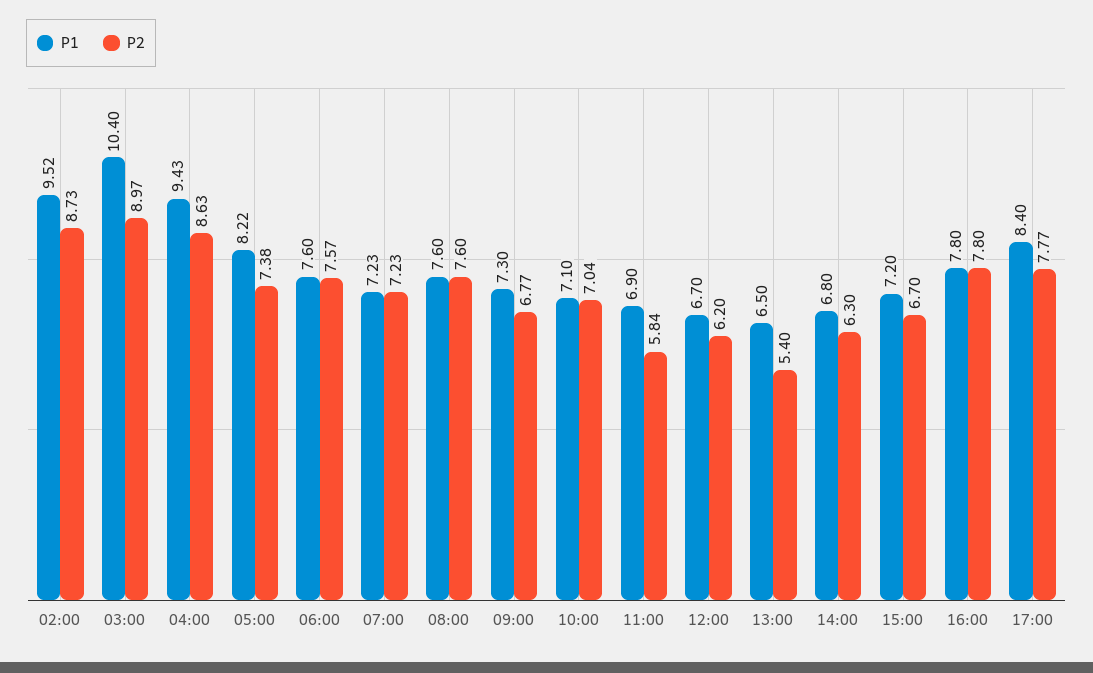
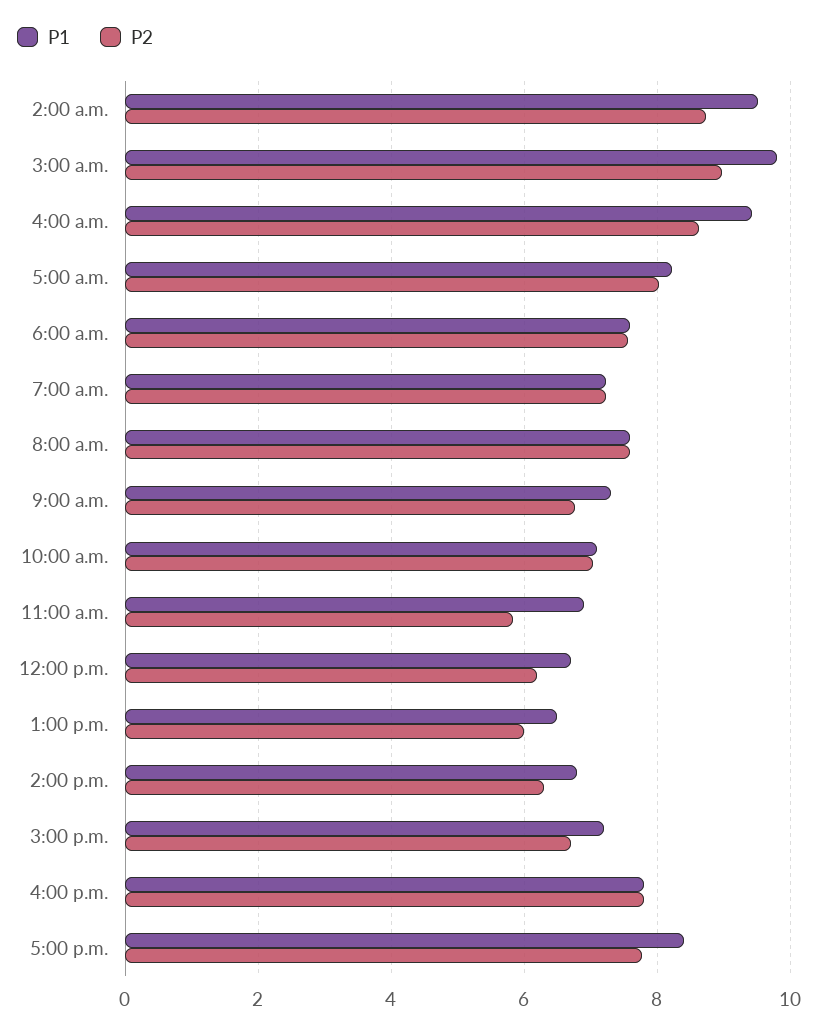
P1, 03:00: 10.4 -> 9.8
P2, 05:00: 7.38 -> 8
P2, 13:00: 5.4 -> 6

